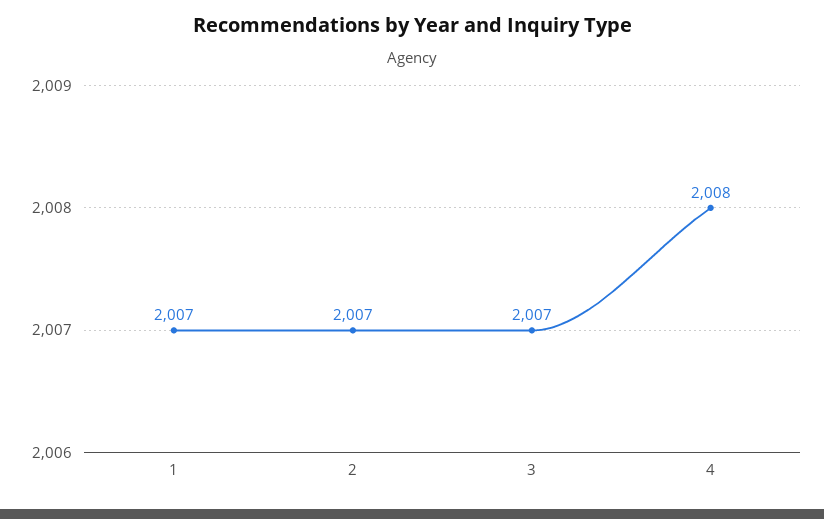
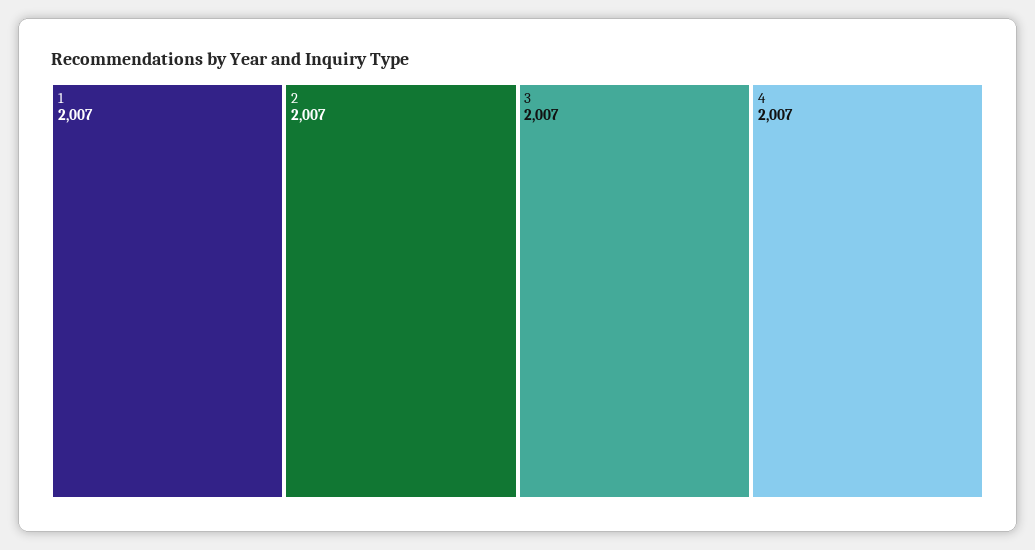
4: 2008 -> 2007

